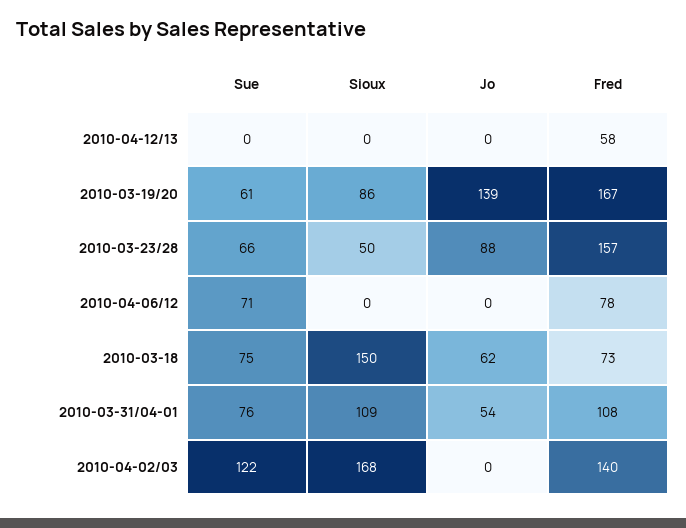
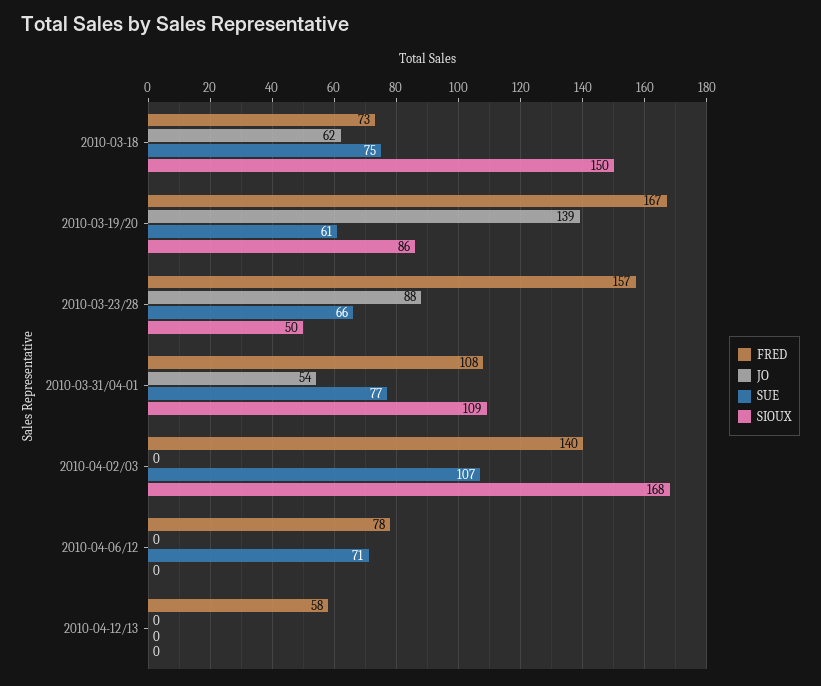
Sue, 2010-03-31/04-01: 76 -> 77
Sue, 2010-04-02/03: 122 -> 107

